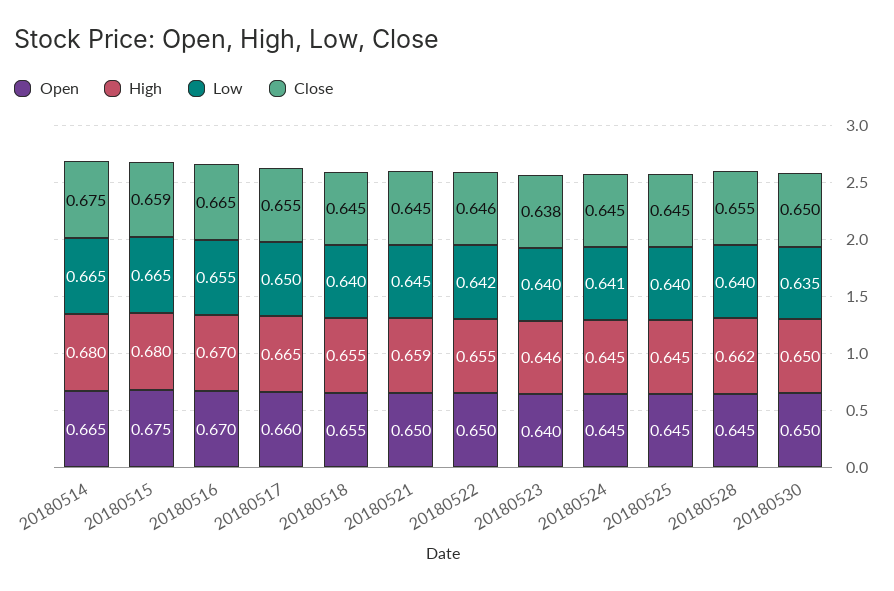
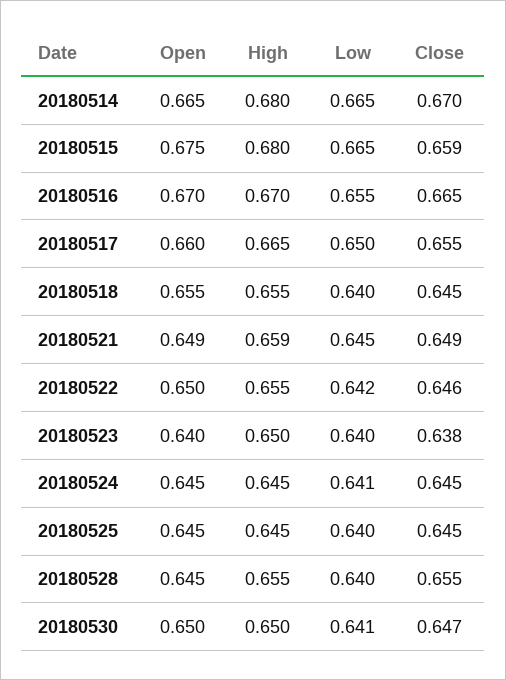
Close, 20180514: 0.675 -> 0.67
Open, 20180521: 0.65 -> 0.649
Close, 20180521: 0.645 -> 0.649
High, 20180523: 0.646 -> 0.65
High, 20180528: 0.662 -> 0.655
Low, 20180530: 0.635 -> 0.641
Close, 20180530: 0.65 -> 0.647

